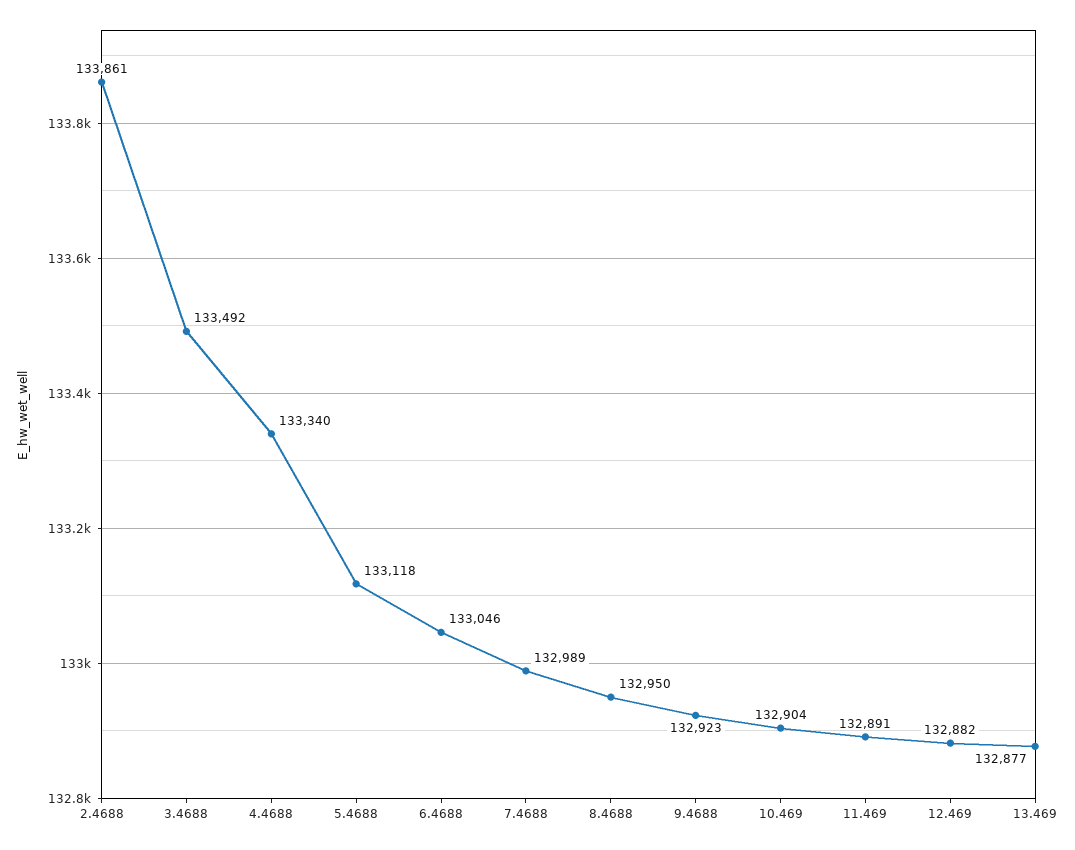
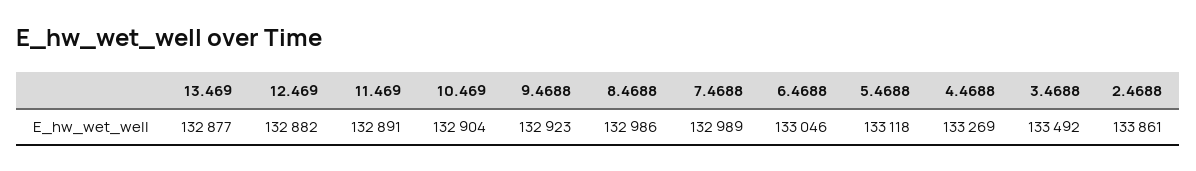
4.4688: 133340 -> 133269
8.4688: 132950 -> 132986

